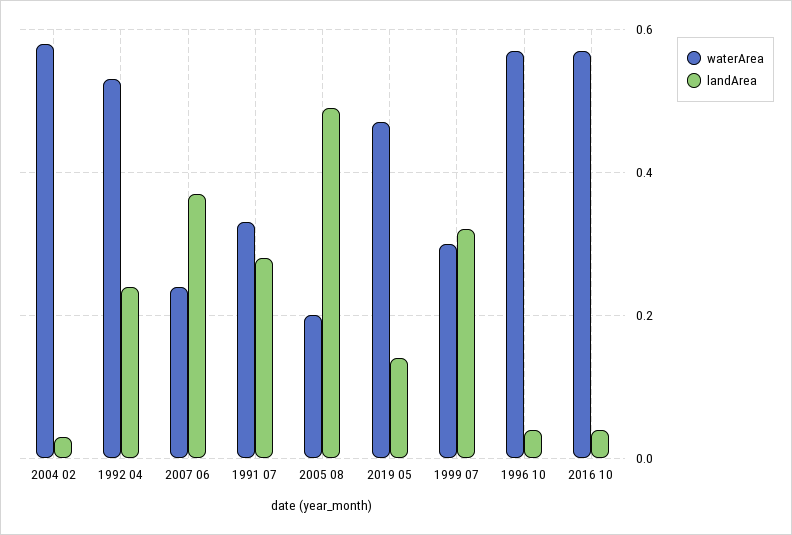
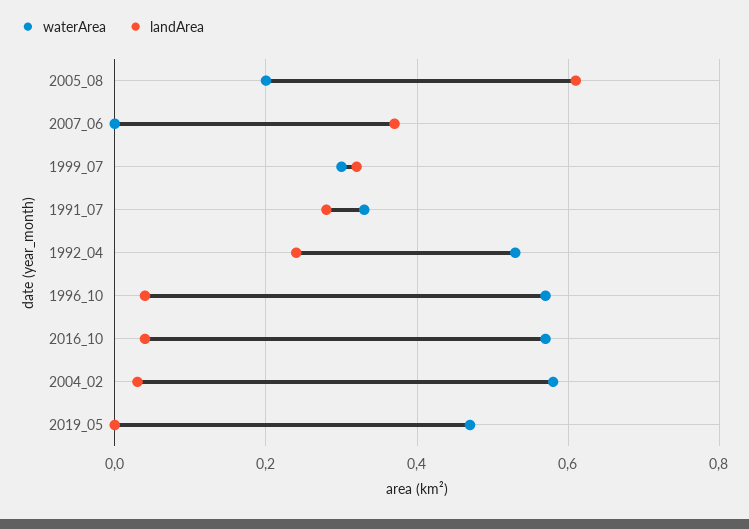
waterArea, 2007 06: 0.25 -> 0
landArea, 2005 08: 0.5 -> 0.6
landArea, 2019 05: 0.15 -> 0

